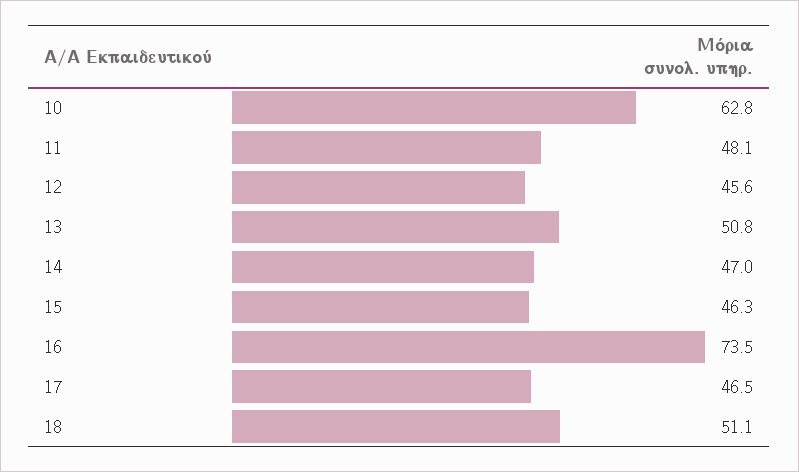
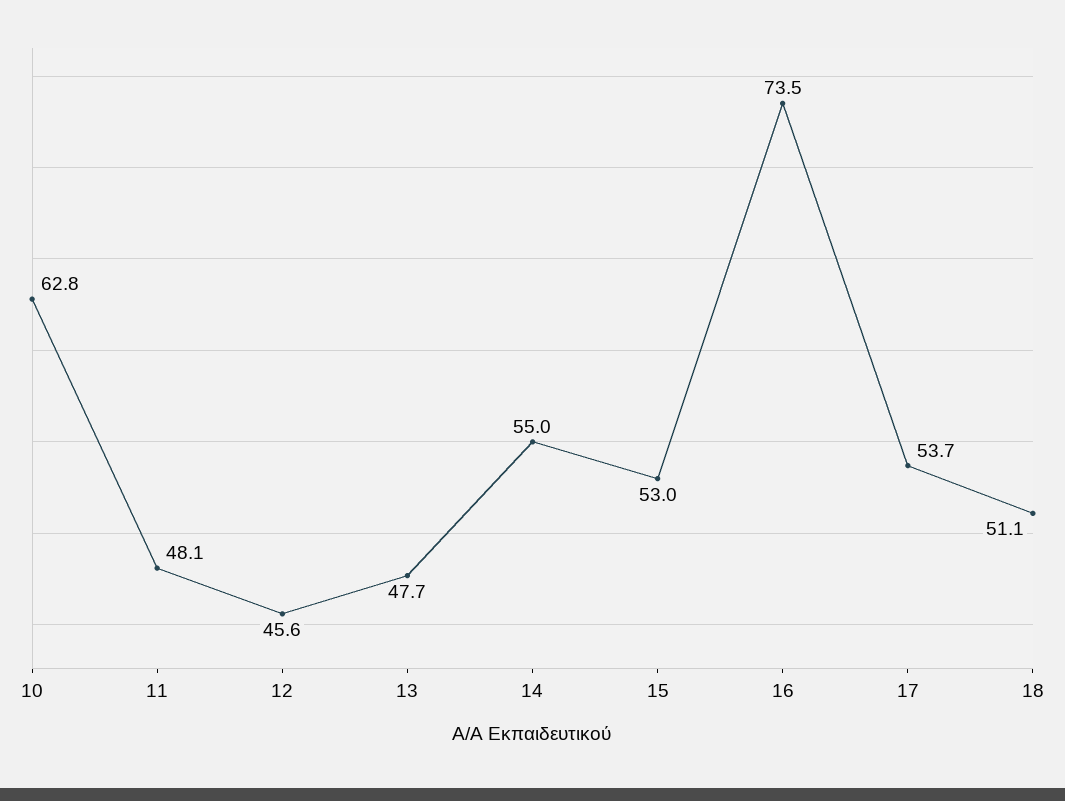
13: 50.8 -> 47.7
14: 47 -> 55
15: 46.3 -> 53
17: 46.5 -> 53.7

